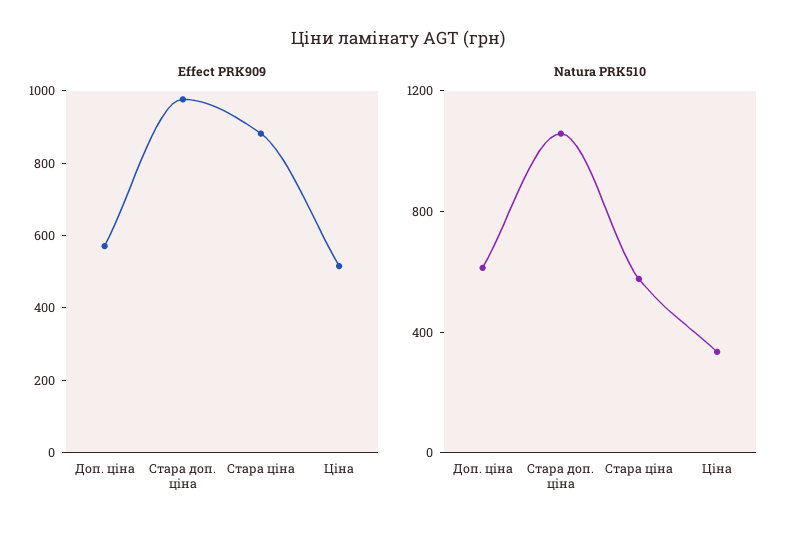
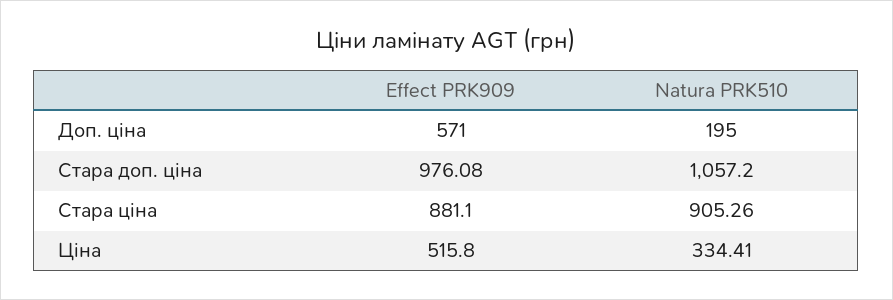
Natura PRK510, Доп. ціна: 600 -> 195
Natura PRK510, Стара ціна: 600 -> 905.26

